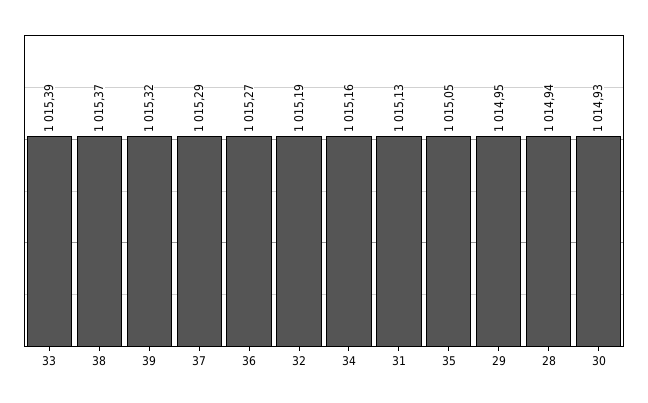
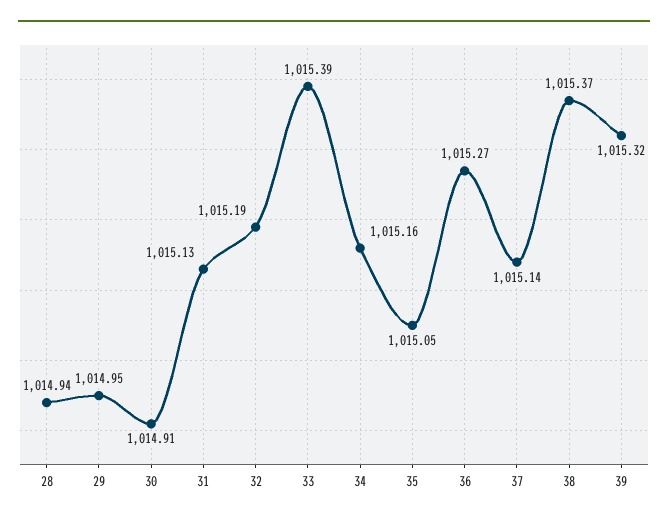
37: 1015.29 -> 1015.14
30: 1014.93 -> 1014.91

